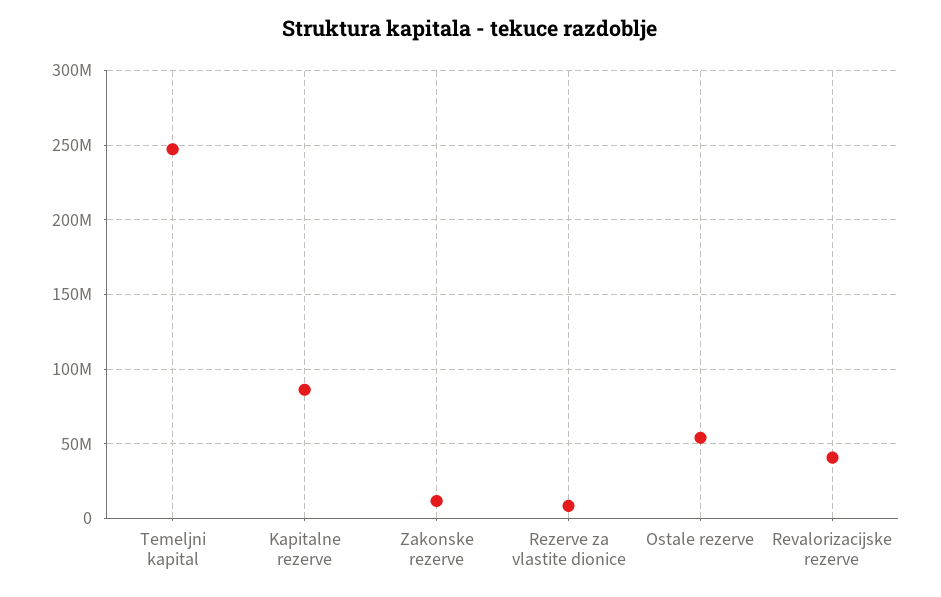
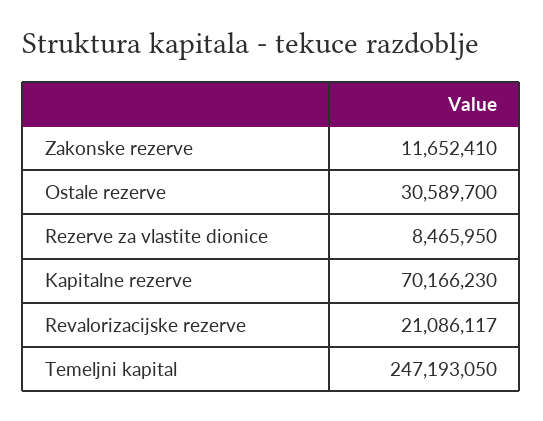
Kapitalne rezerve: 85000000 -> 70166230
Ostale rezerve: 55000000 -> 30589700
Revalorizacijske rezerve: 40000000 -> 21086117

